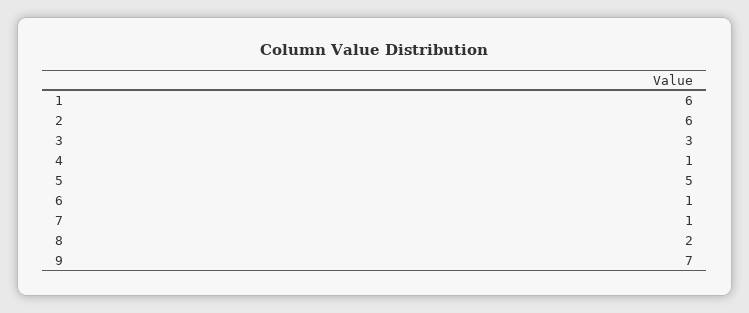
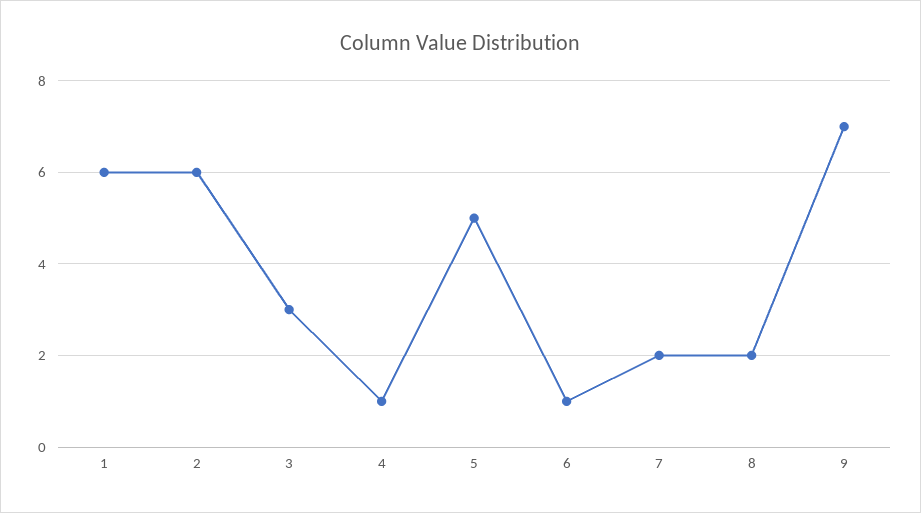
7: 1 -> 2

